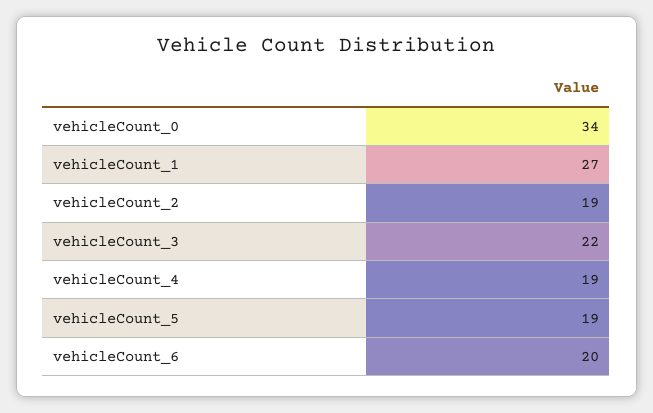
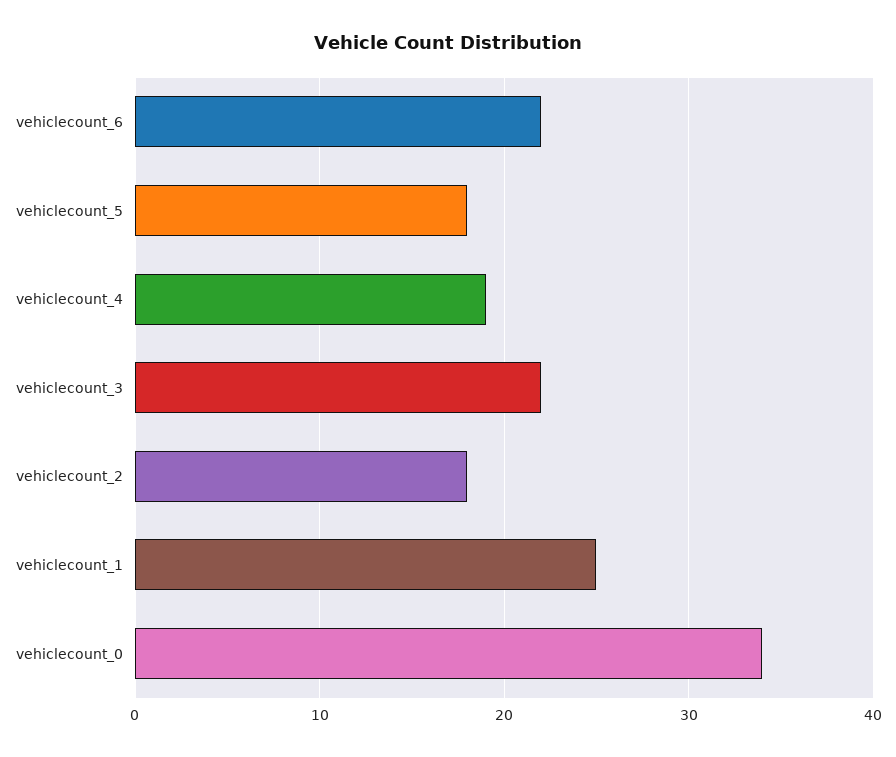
vehicleCount_1: 27 -> 25
vehicleCount_2: 19 -> 18
vehicleCount_5: 19 -> 18
vehicleCount_6: 20 -> 22

